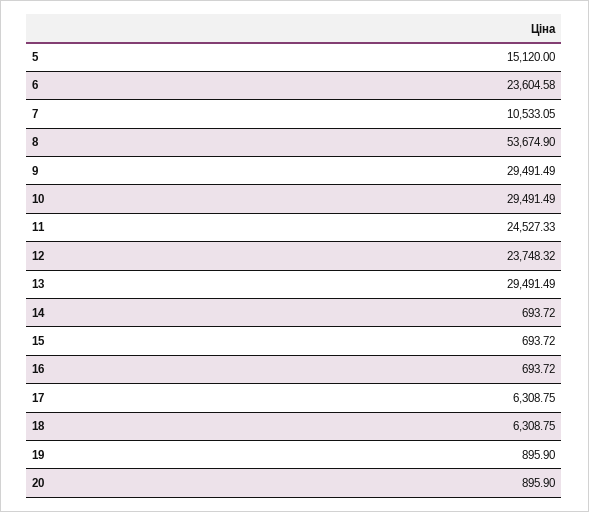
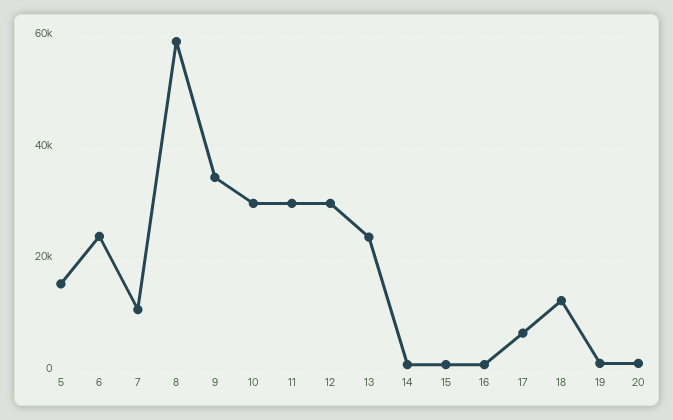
8: 53674.9 -> 58000
9: 29491.49 -> 34000
11: 24527.33 -> 30000
12: 23748.32 -> 30000
13: 29491.49 -> 24000
18: 6308.75 -> 12000

